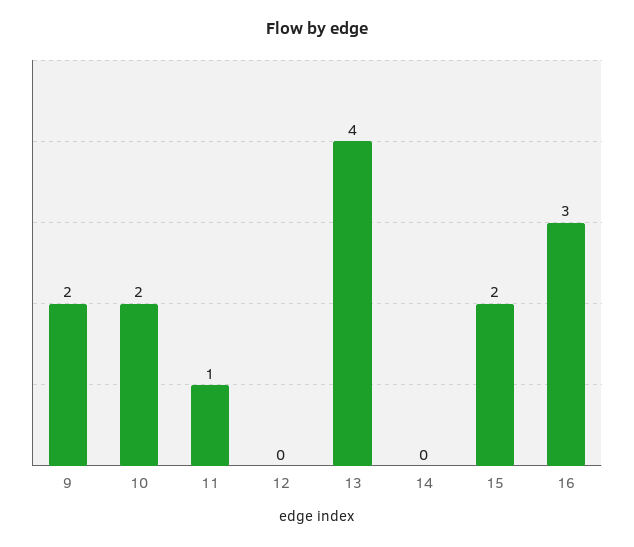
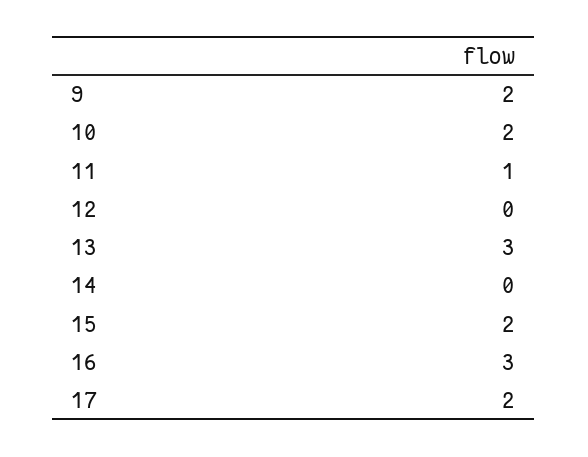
13: 4 -> 3
17: none -> 2

